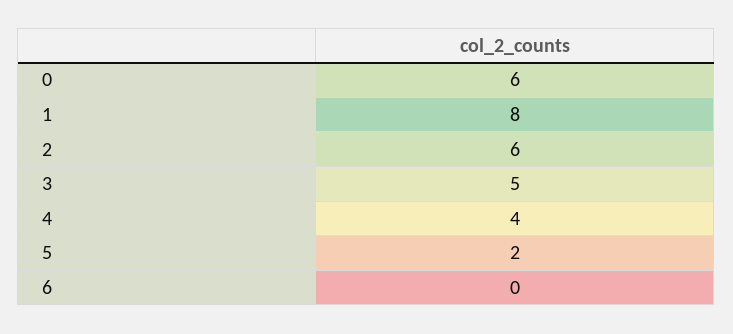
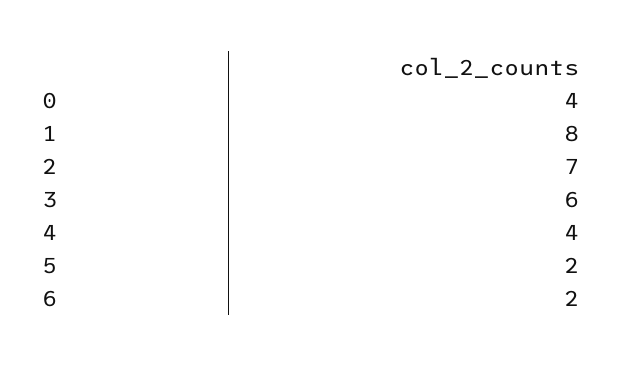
0: 6 -> 4
2: 6 -> 7
3: 5 -> 6
6: 0 -> 2

